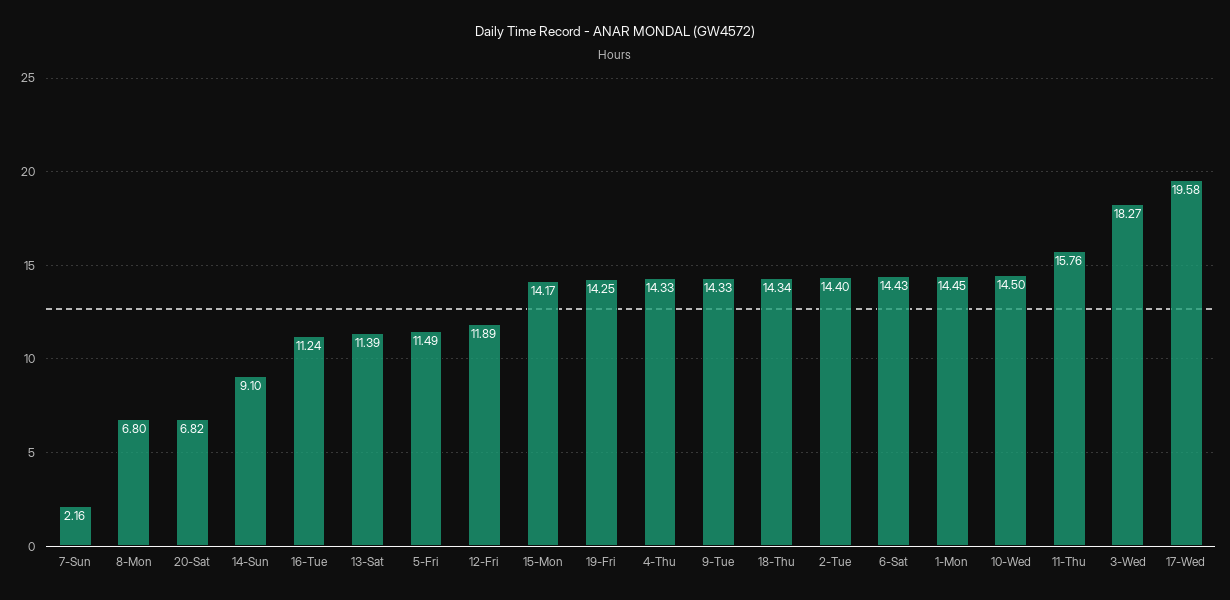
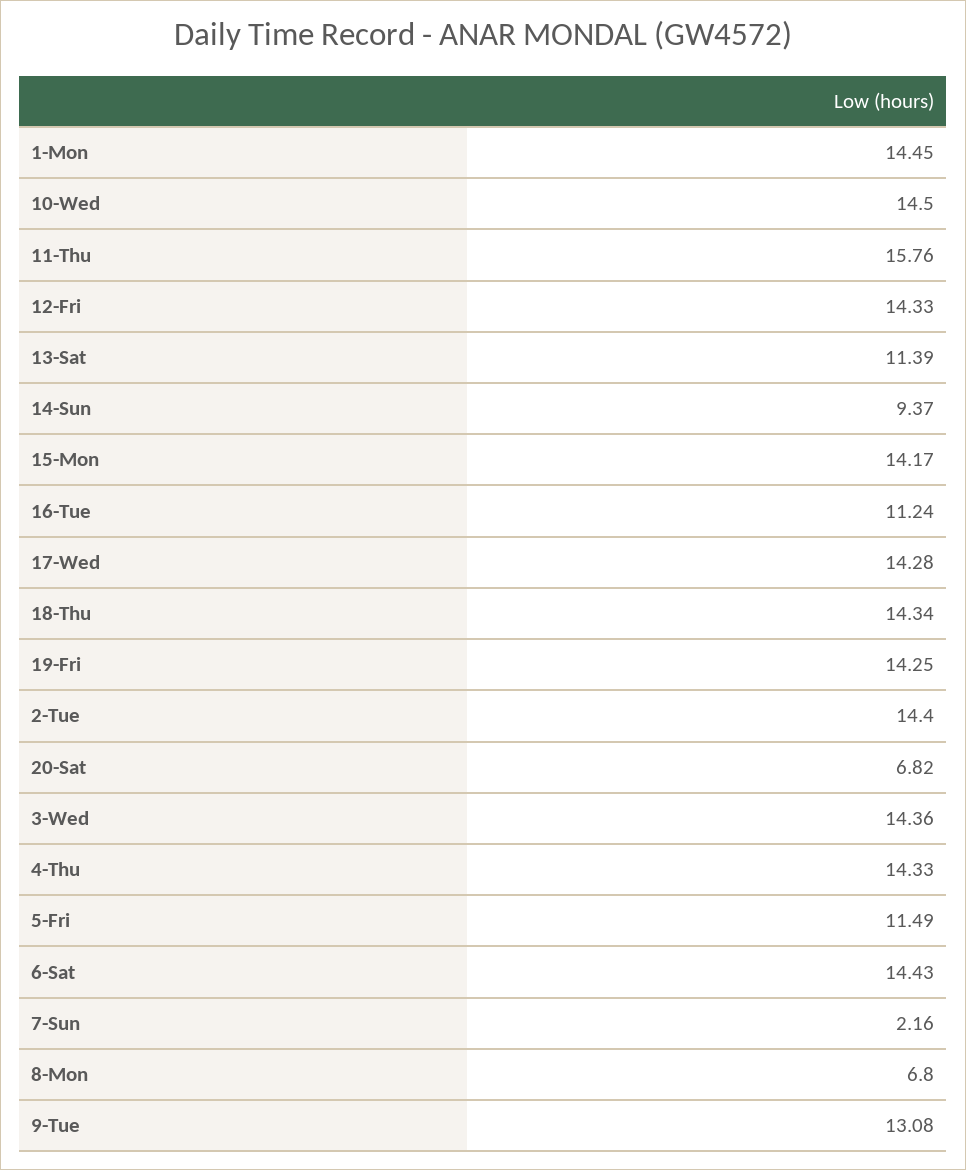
14-Sun: 9.1 -> 9.37
12-Fri: 11.89 -> 14.33
9-Tue: 14.33 -> 13.08
3-Wed: 18.27 -> 14.36
17-Wed: 19.58 -> 14.28

